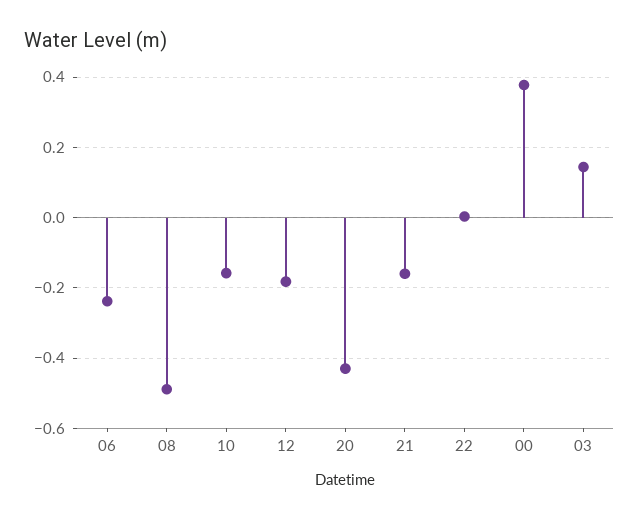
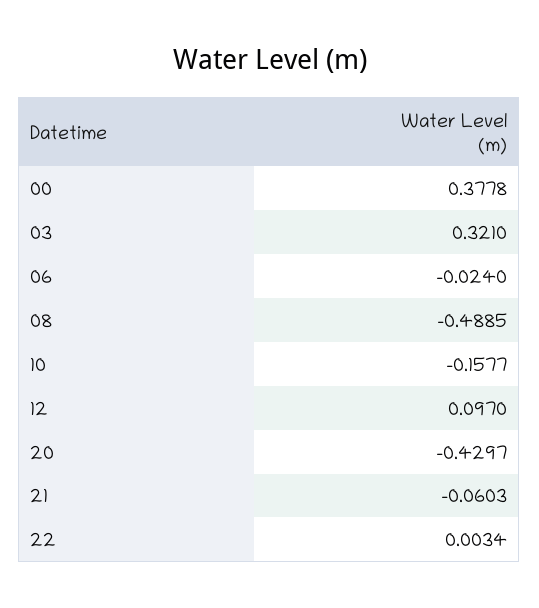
06: -0.24 -> -0.024
12: -0.18 -> 0.097
21: -0.16 -> -0.0603
03: 0.14 -> 0.321

